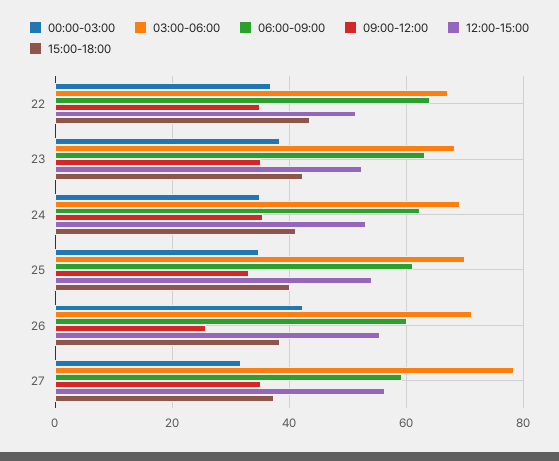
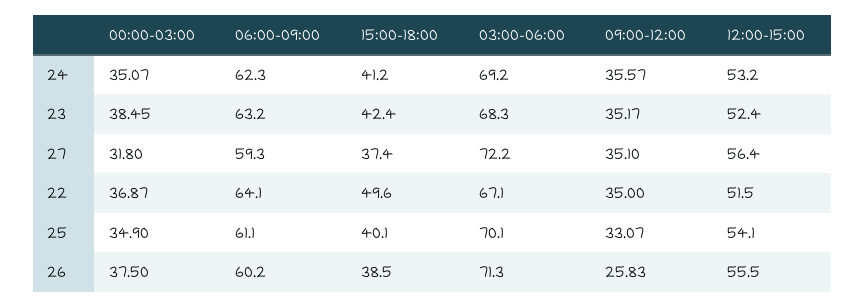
15:00-18:00, 22: 44 -> 49.6
00:00-03:00, 26: 42 -> 37.5
03:00-06:00, 27: 78 -> 72.2

